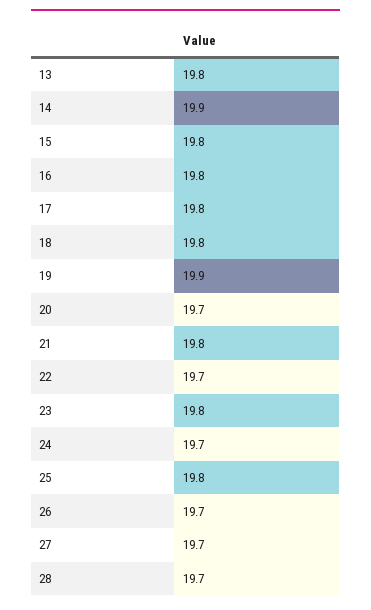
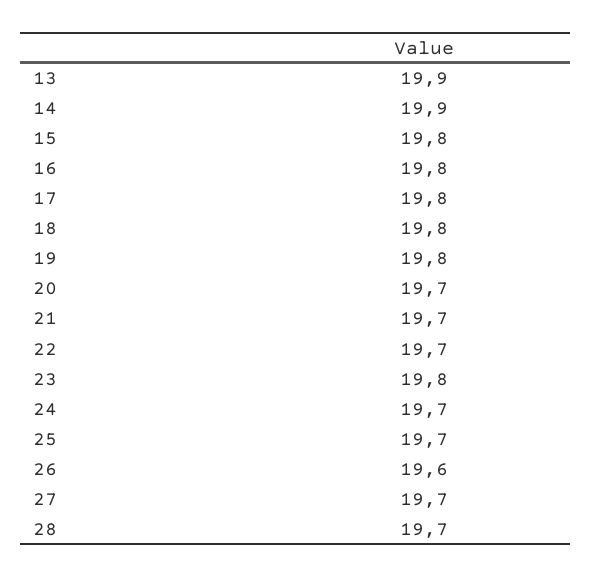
13: 19.8 -> 19.9
19: 19.9 -> 19.8
21: 19.8 -> 19.7
25: 19.8 -> 19.7
26: 19.7 -> 19.6

